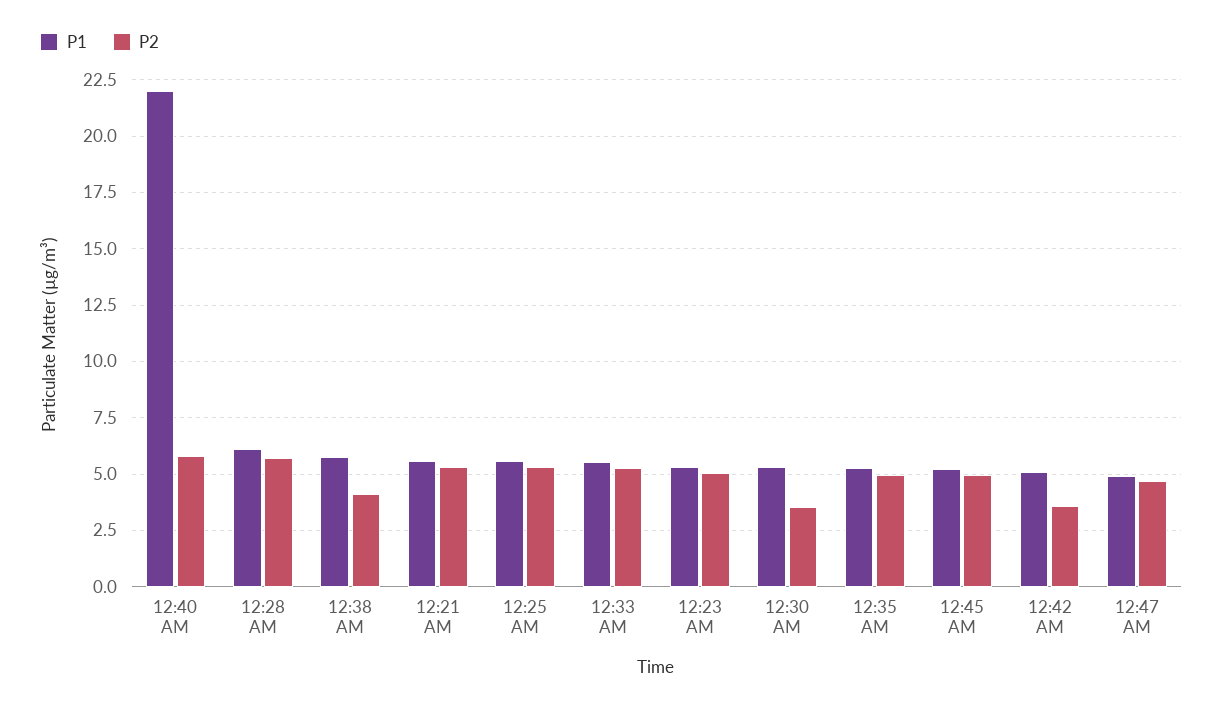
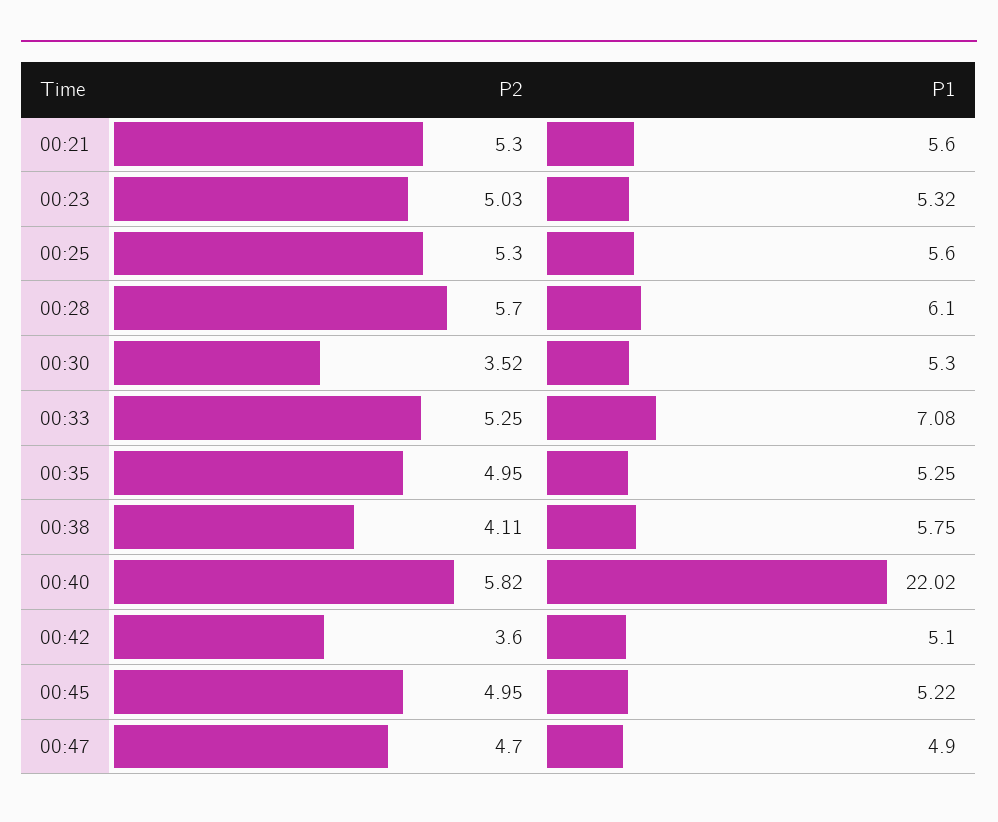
P1, 12:33 AM: 5.5 -> 7.08

